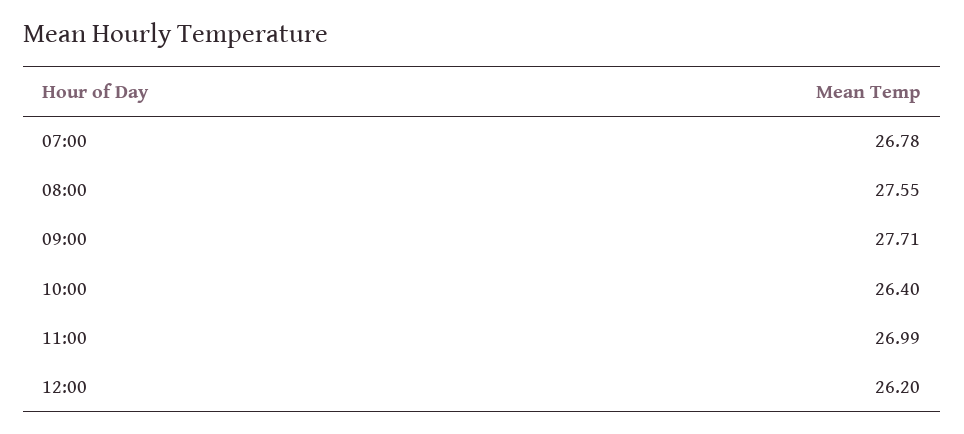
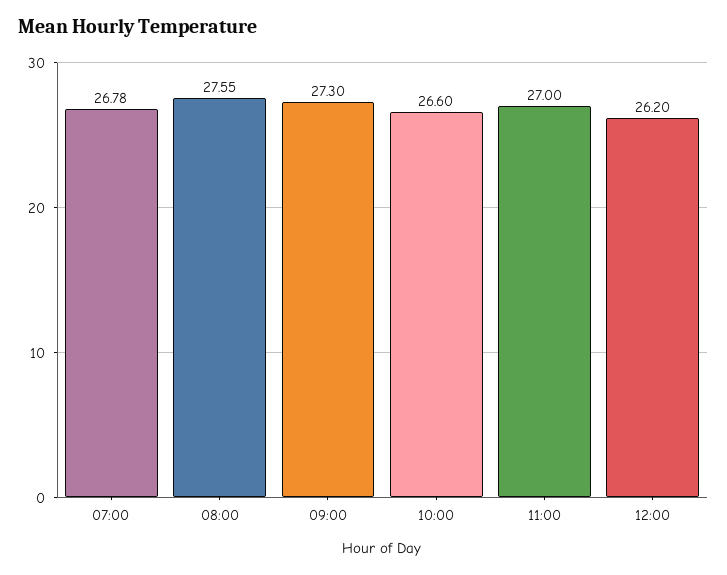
09:00: 27.71 -> 27.3
10:00: 26.4 -> 26.6
11:00: 26.99 -> 27

